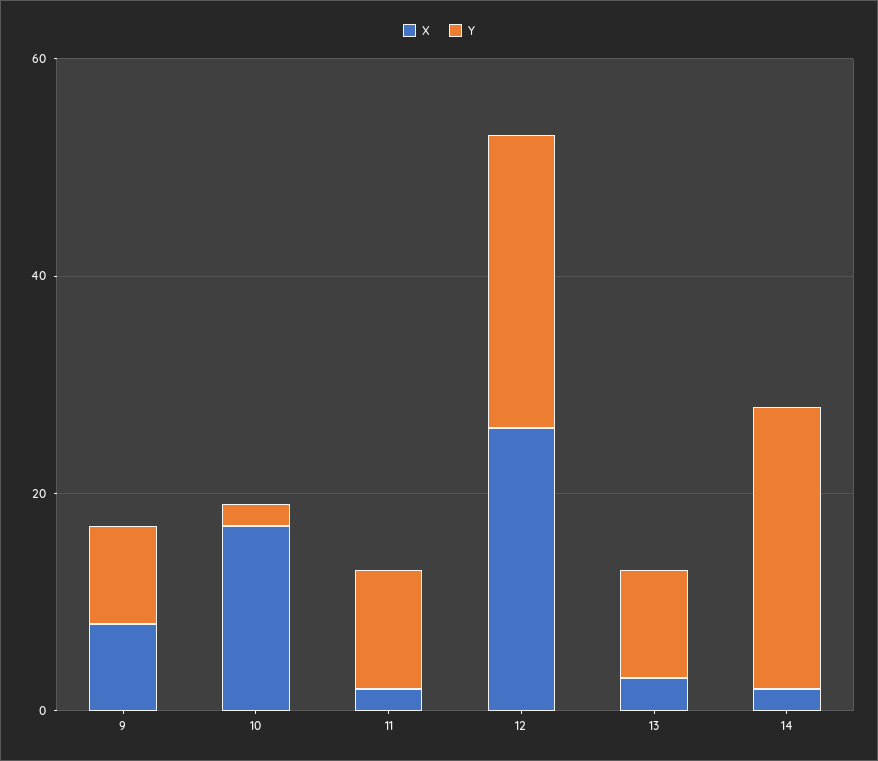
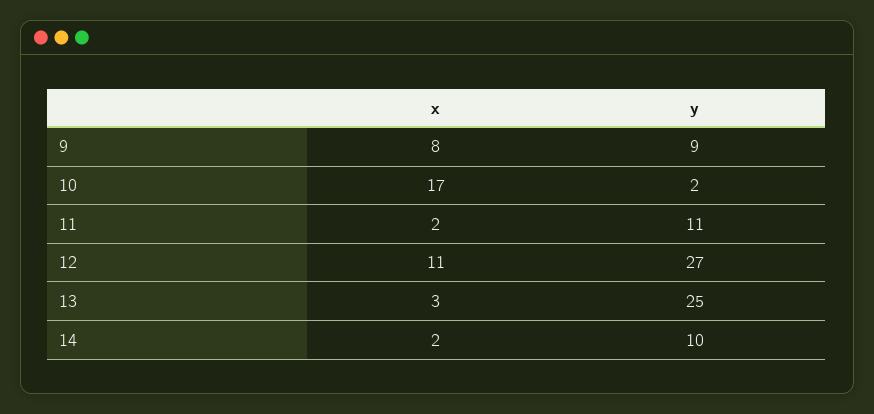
X, 12: 25 -> 11
Y, 13: 10 -> 25
Y, 14: 25 -> 10

